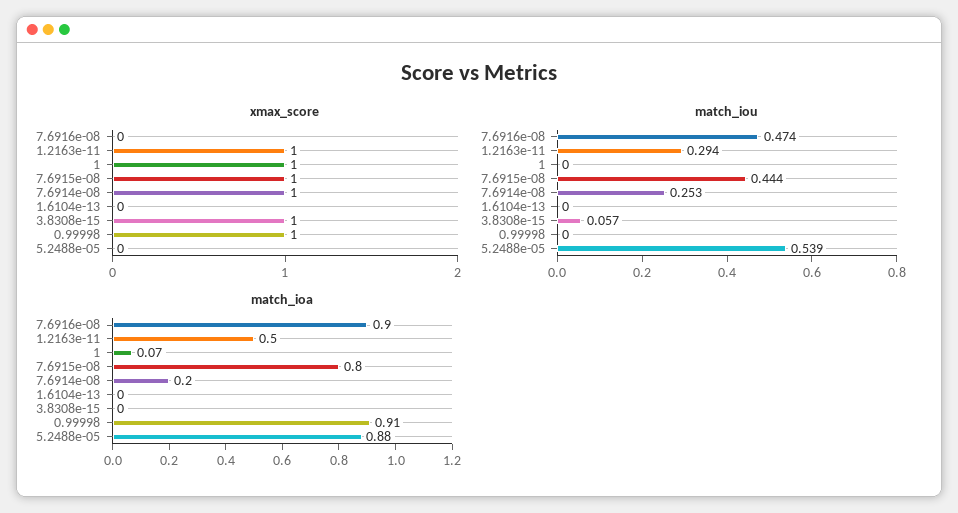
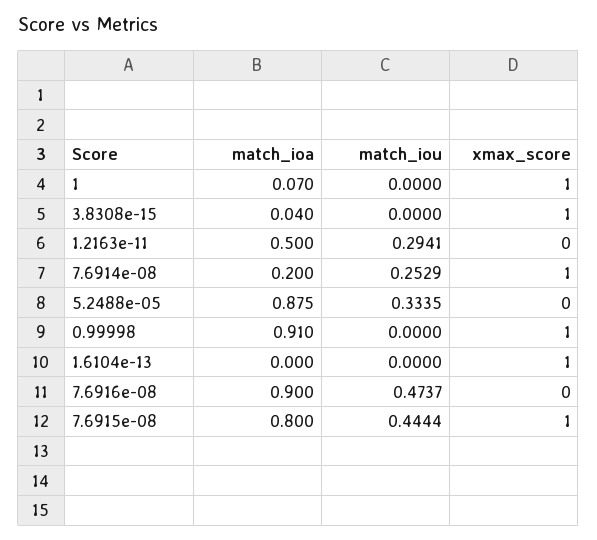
xmax_score, 1.2163e-11: 1 -> 0
xmax_score, 1.6104e-13: 0 -> 1
match_iou, 3.8308e-15: 0.057 -> 0
match_iou, 5.2488e-05: 0.539 -> 0.3335
match_ioa, 3.8308e-15: 0 -> 0.04

